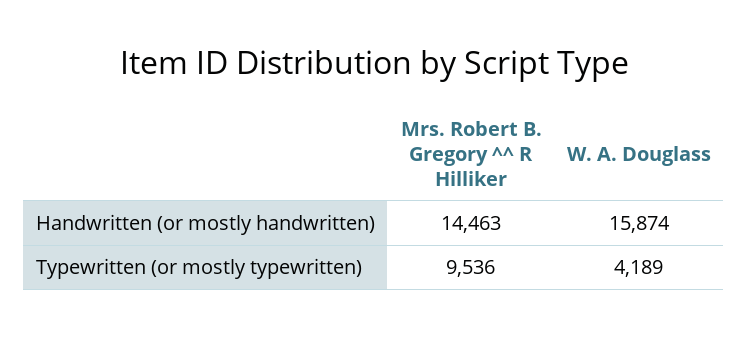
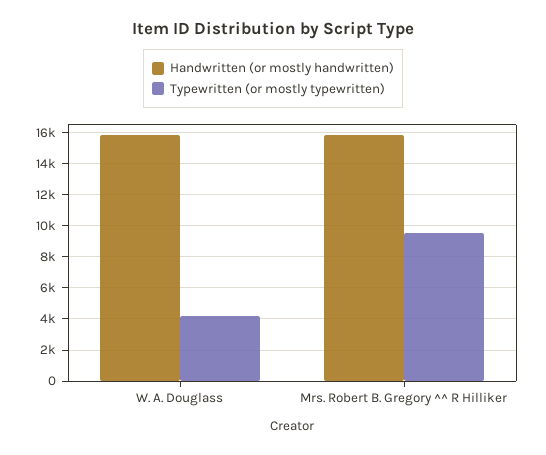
Handwritten (or mostly handwritten), Mrs. Robert B. Gregory ^^ R Hilliker: 14463 -> 16000

